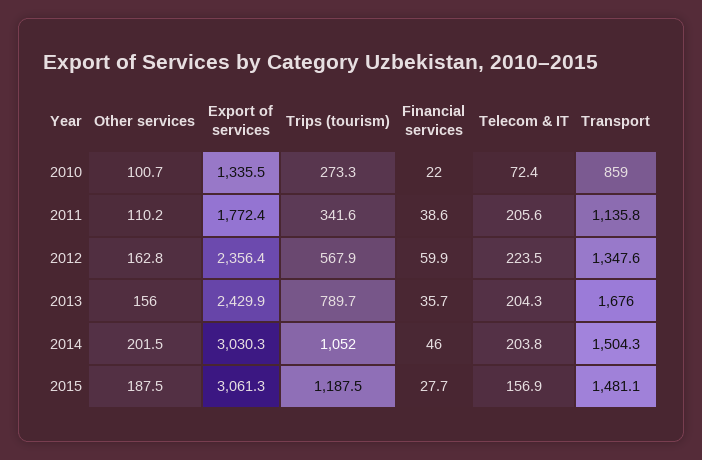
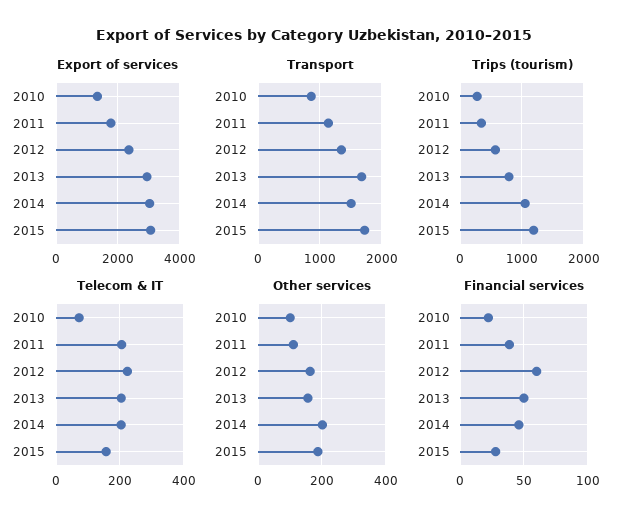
Export of services, 2013: 2429.9 -> 3000
Financial services, 2013: 35.7 -> 50
Transport, 2015: 1481.1 -> 1700

